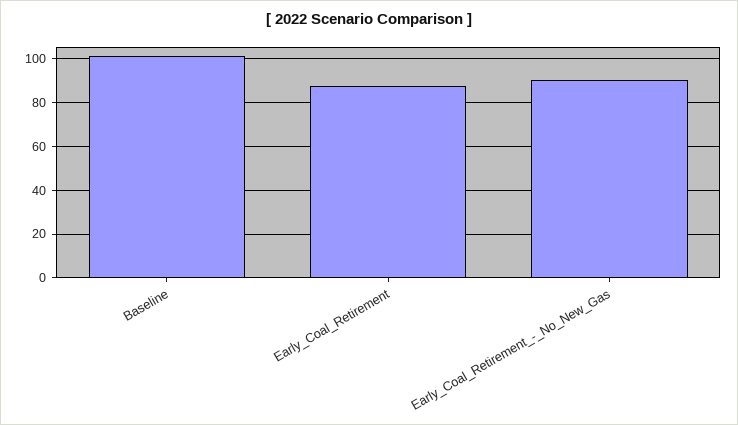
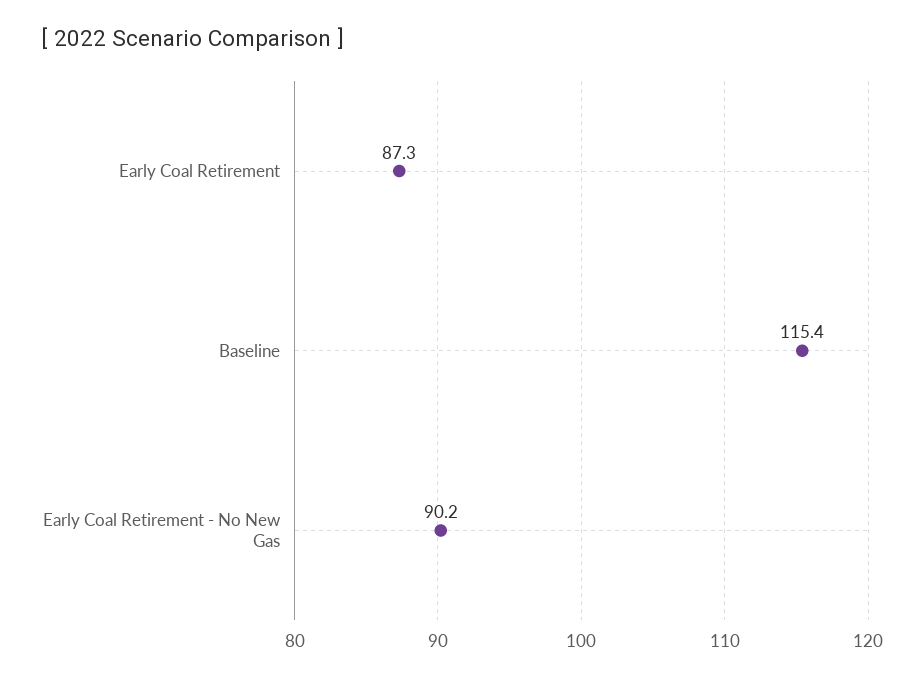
Baseline: 100 -> 115.4

